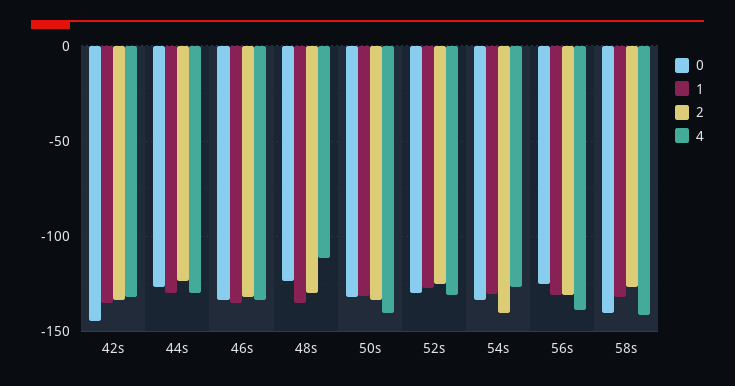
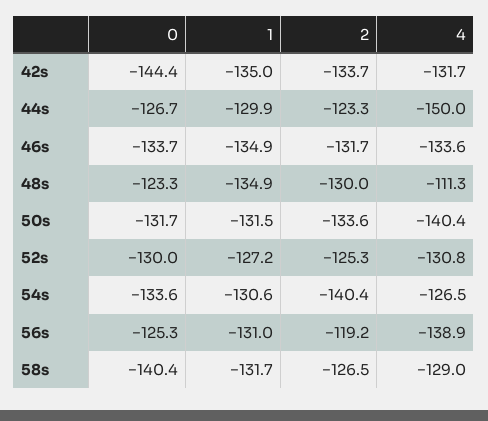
4, 44s: -130 -> -150
2, 56s: -130 -> -119.2
4, 58s: -140 -> -129

